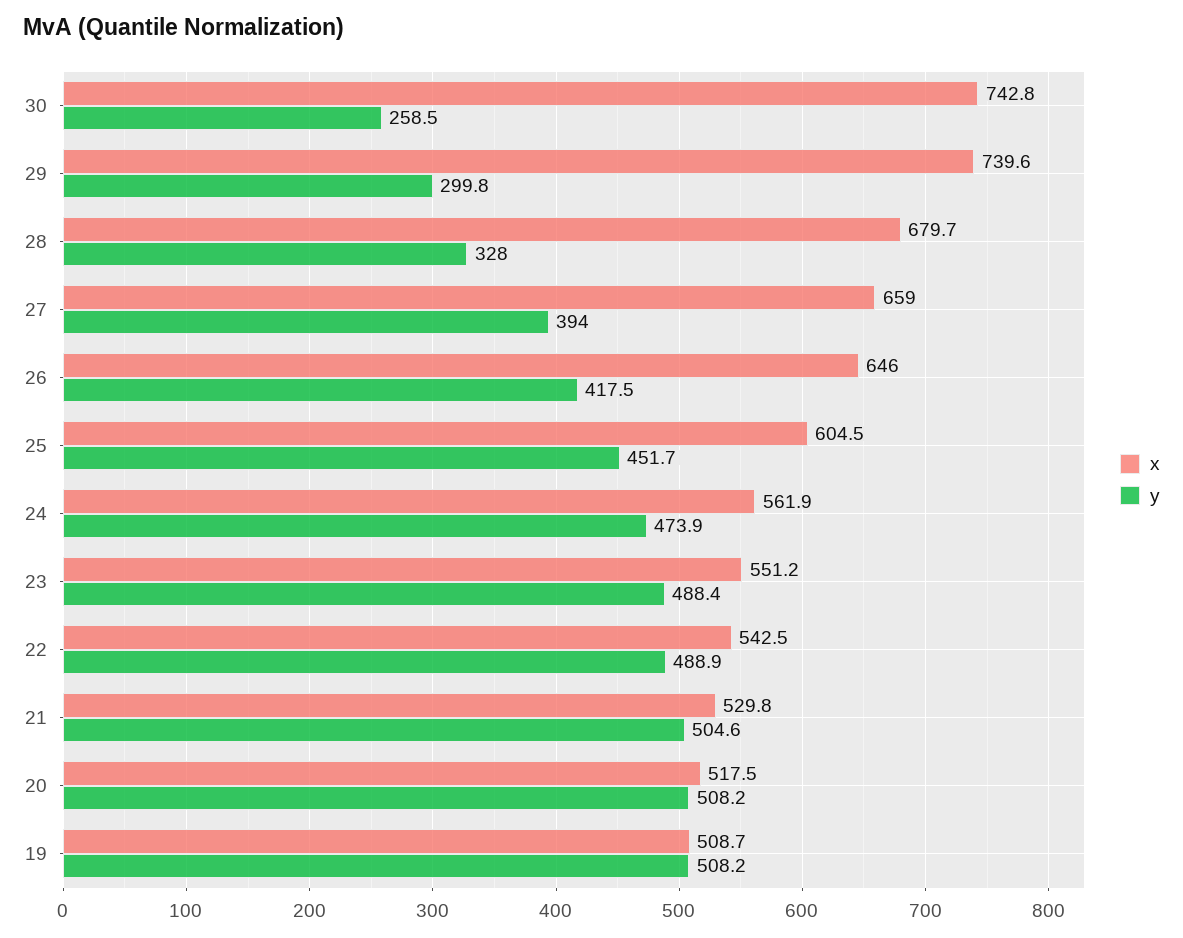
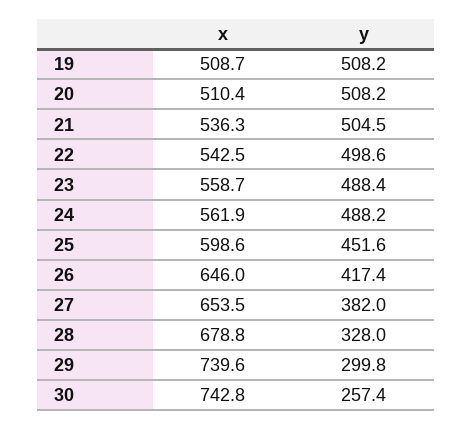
y, 30: 258.5 -> 257.4
x, 28: 679.7 -> 678.8
x, 27: 659 -> 653.5
y, 27: 394 -> 382
y, 26: 417.5 -> 417.4
x, 25: 604.5 -> 598.6
y, 25: 451.7 -> 451.6
y, 24: 473.9 -> 488.2
x, 23: 551.2 -> 558.7
y, 22: 488.9 -> 498.6
x, 21: 529.8 -> 536.3
y, 21: 504.6 -> 504.5
x, 20: 517.5 -> 510.4

